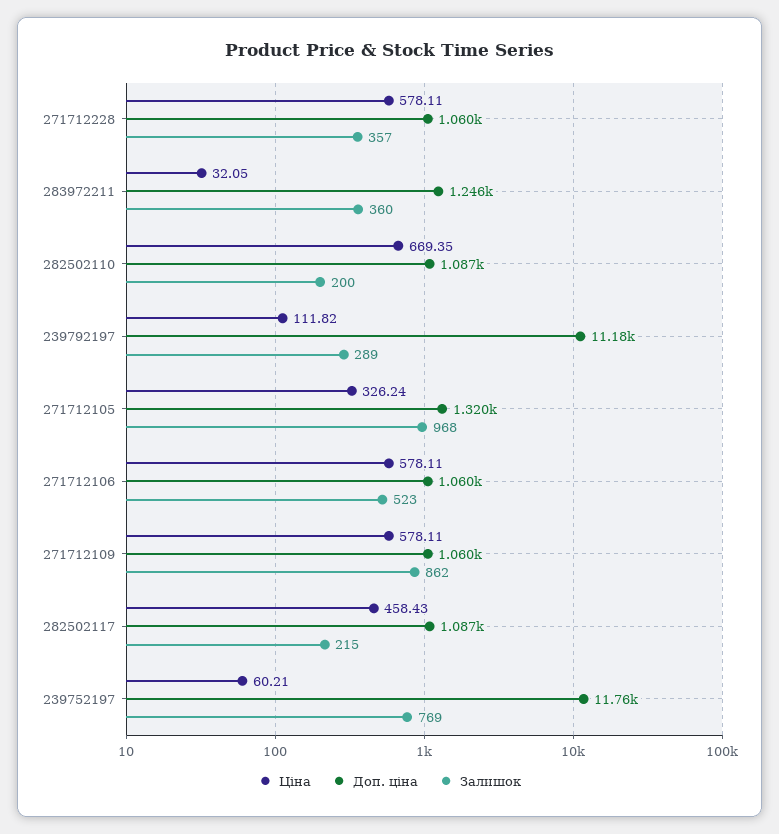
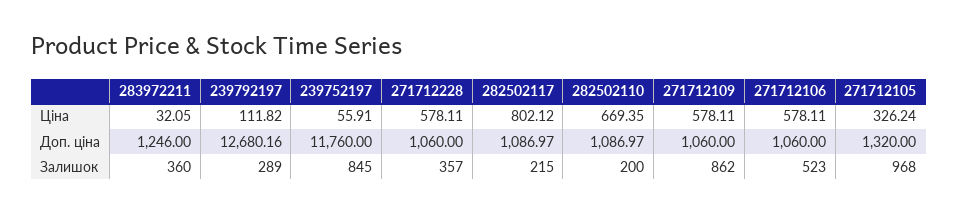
Доп. ціна, 239792197: 11180 -> 12680.16
Ціна, 282502117: 458.43 -> 802.12
Ціна, 239752197: 60.21 -> 55.91
Залишок, 239752197: 769 -> 845

